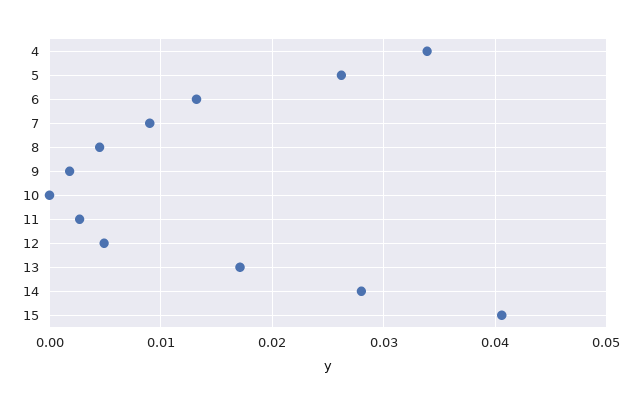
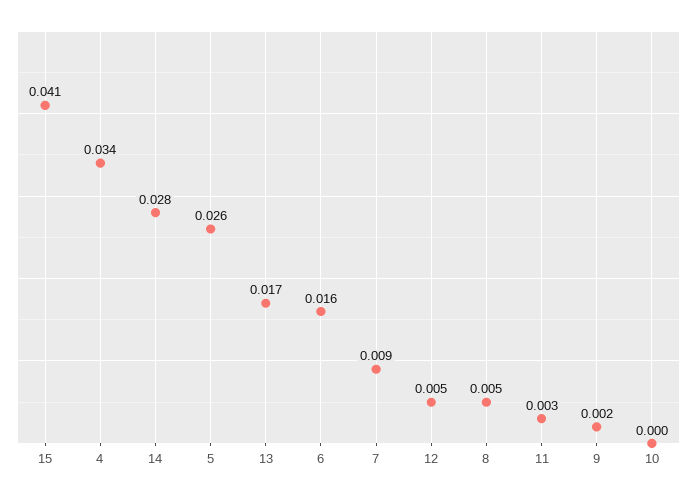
6: 0.013 -> 0.016

